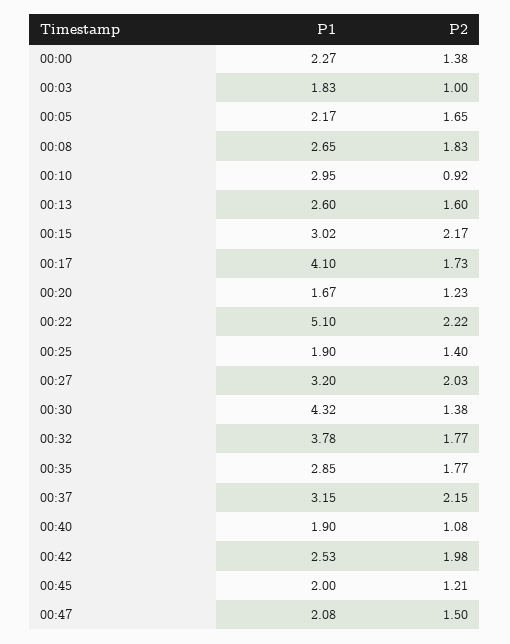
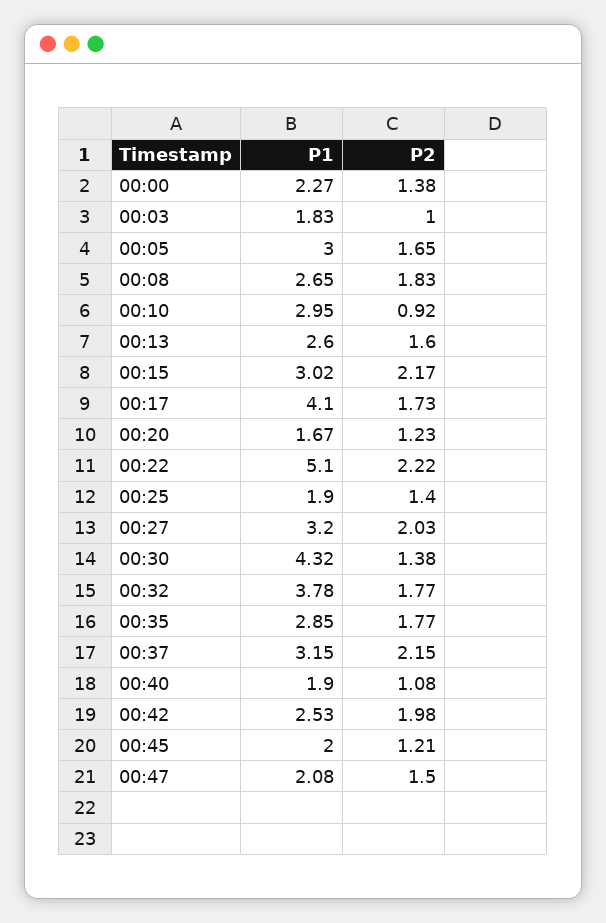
P1, 00:05: 2.17 -> 3

